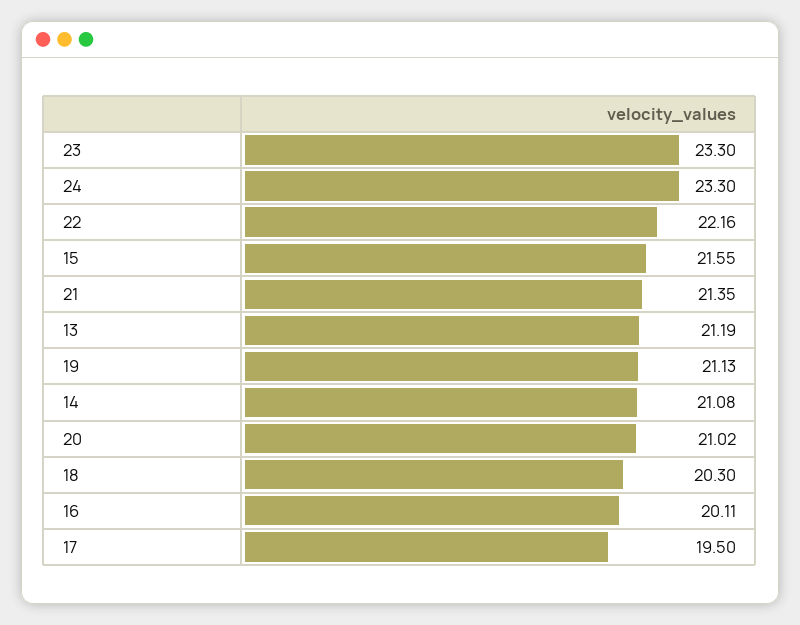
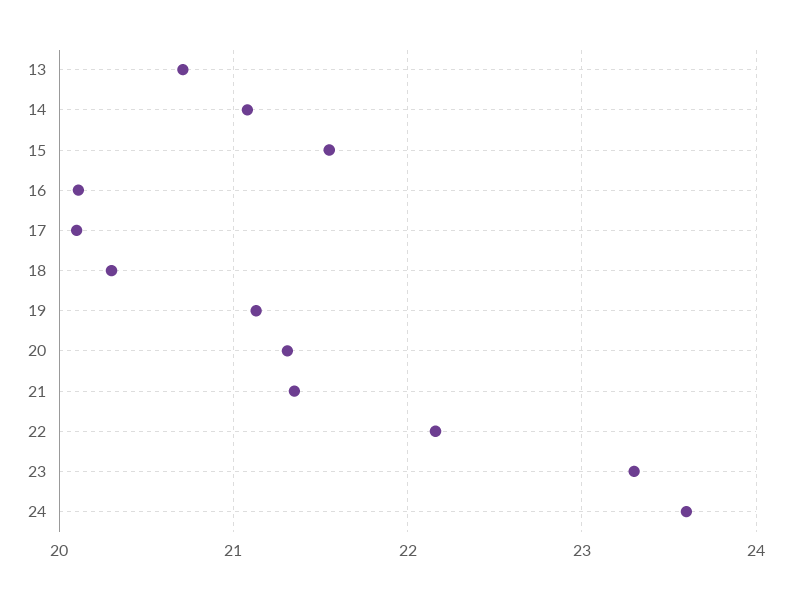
24: 23.3 -> 23.6
13: 21.19 -> 20.7
20: 21.02 -> 21.3
17: 19.5 -> 20.1

